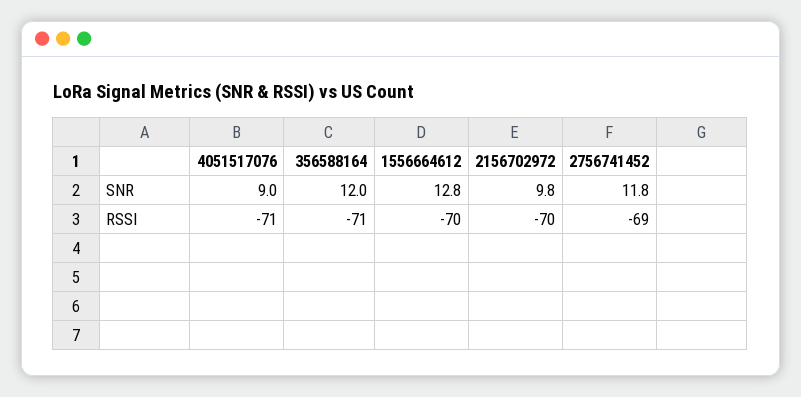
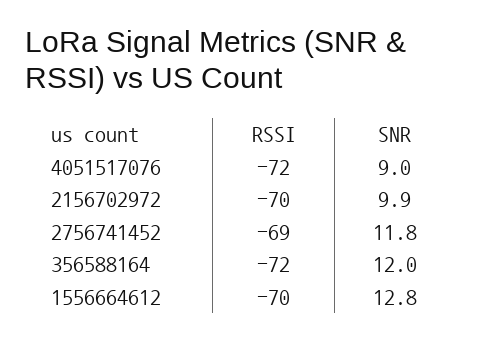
2156702972, SNR: 9.8 -> 9.9
4051517076, RSSI: -71 -> -72
356588164, RSSI: -71 -> -72

